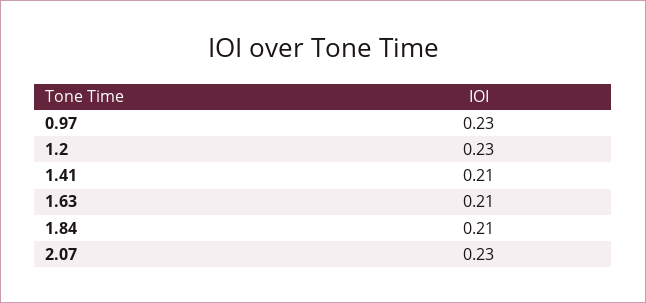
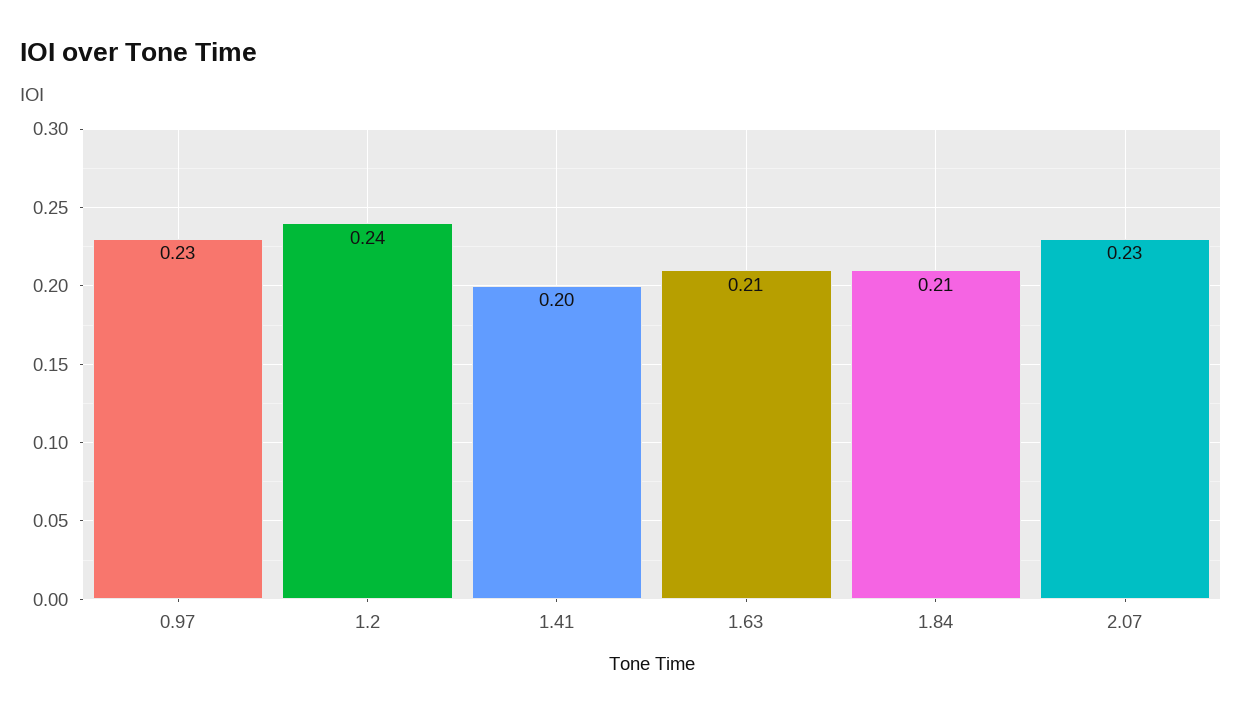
1.2: 0.23 -> 0.24
1.41: 0.21 -> 0.2

